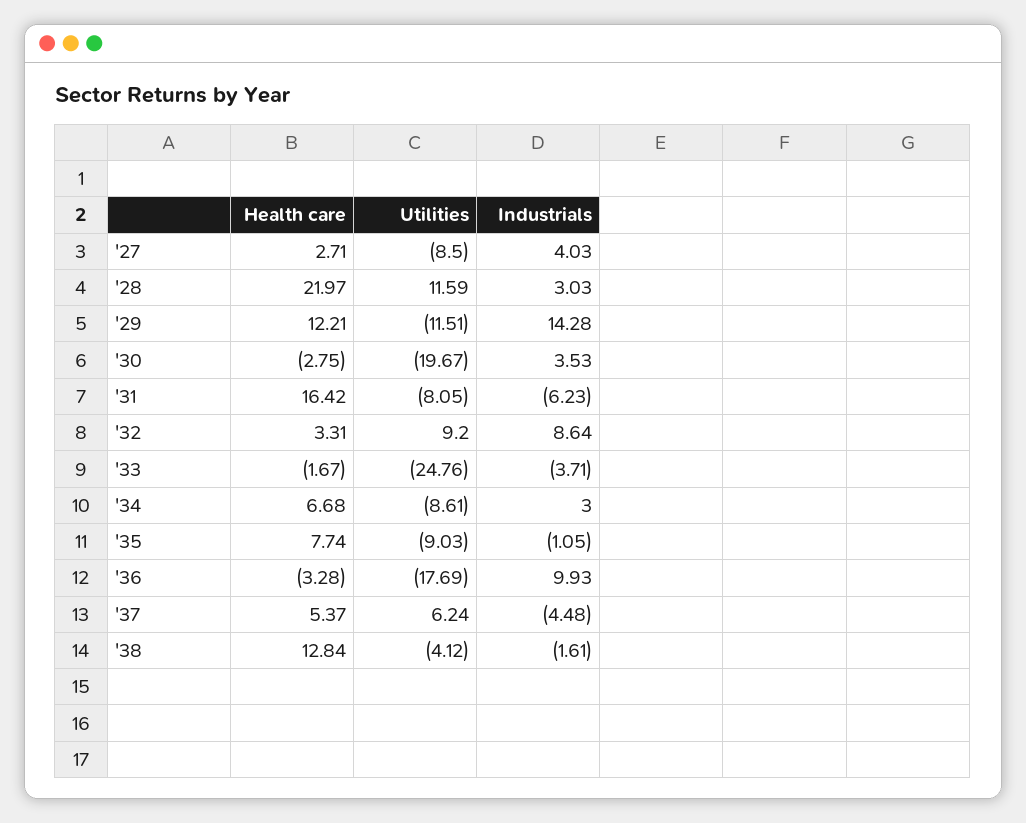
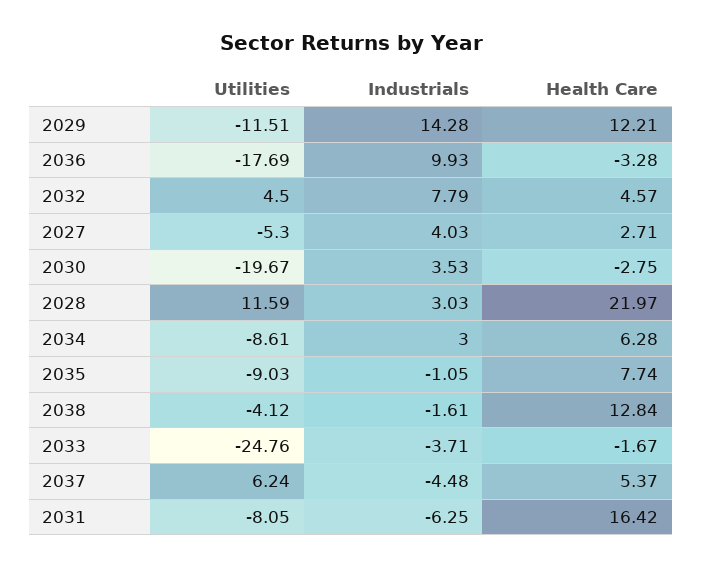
Utilities, '27: -8.5 -> -5.3
Industrials, '31: -6.23 -> -6.25
Health care, '32: 3.31 -> 4.57
Utilities, '32: 9.2 -> 4.5
Industrials, '32: 8.64 -> 7.79
Health care, '34: 6.68 -> 6.28

